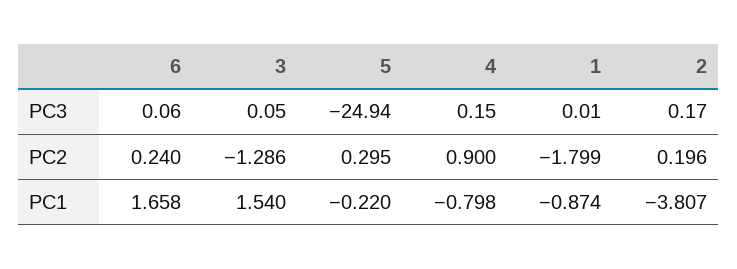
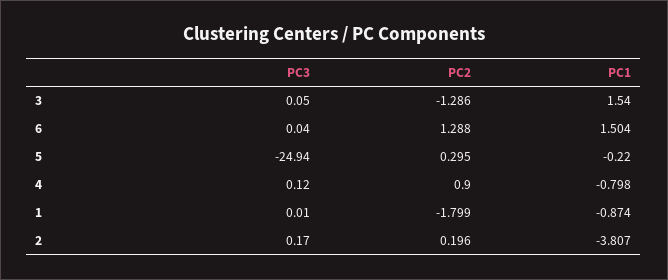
6, PC3: 0.06 -> 0.04
4, PC3: 0.15 -> 0.12
6, PC2: 0.24 -> 1.288
6, PC1: 1.658 -> 1.504

